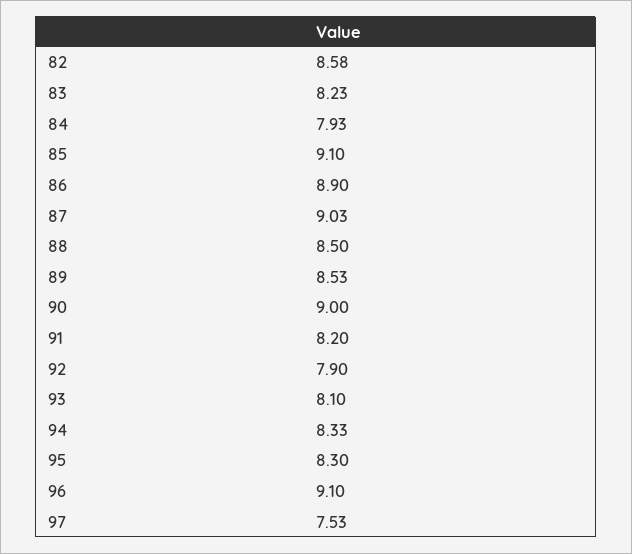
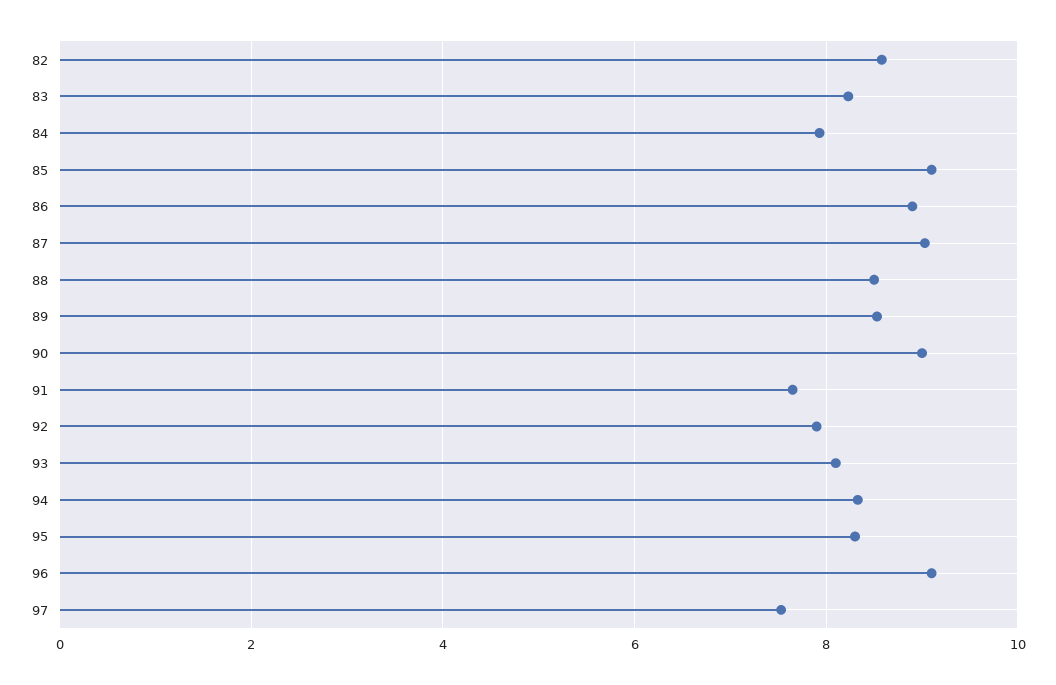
91: 8.2 -> 7.6

